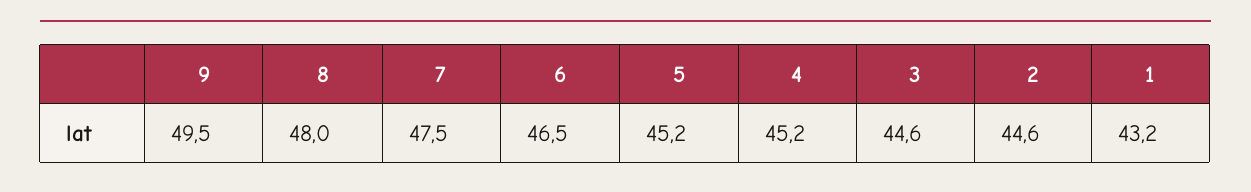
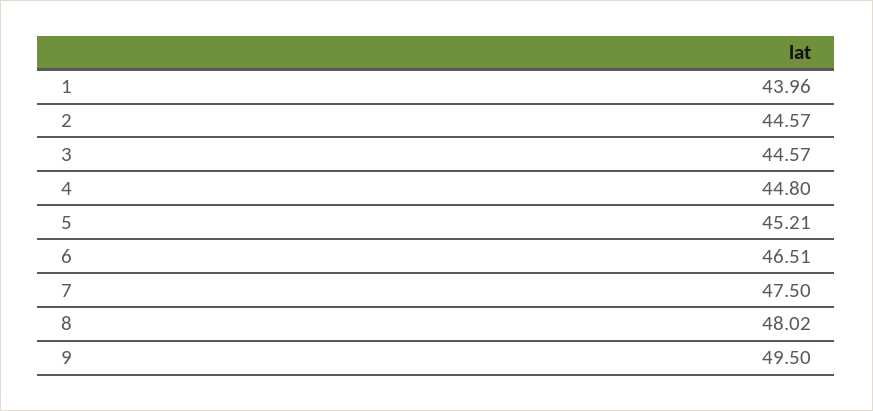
4: 45.2 -> 44.8
1: 43.2 -> 43.96

